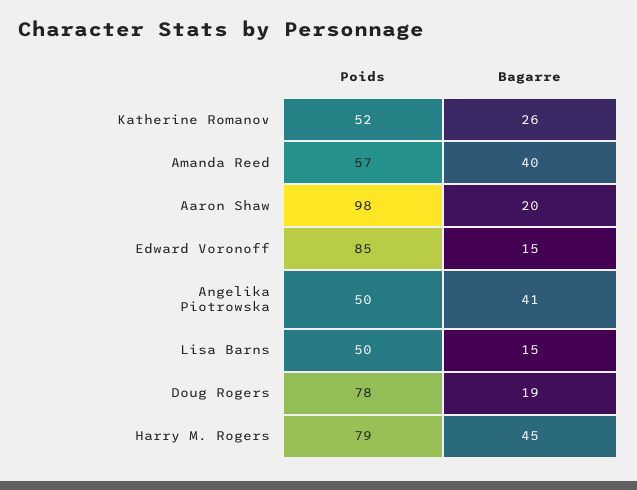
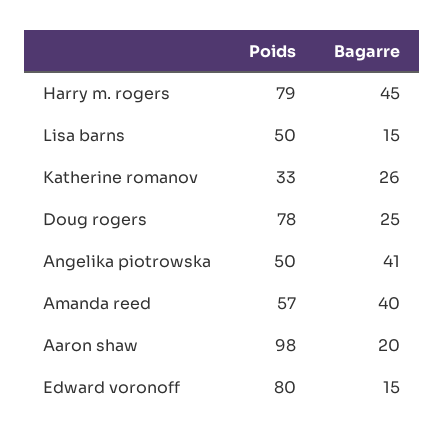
Poids, Katherine Romanov: 52 -> 33
Poids, Edward Voronoff: 85 -> 80
Bagarre, Doug Rogers: 19 -> 25

